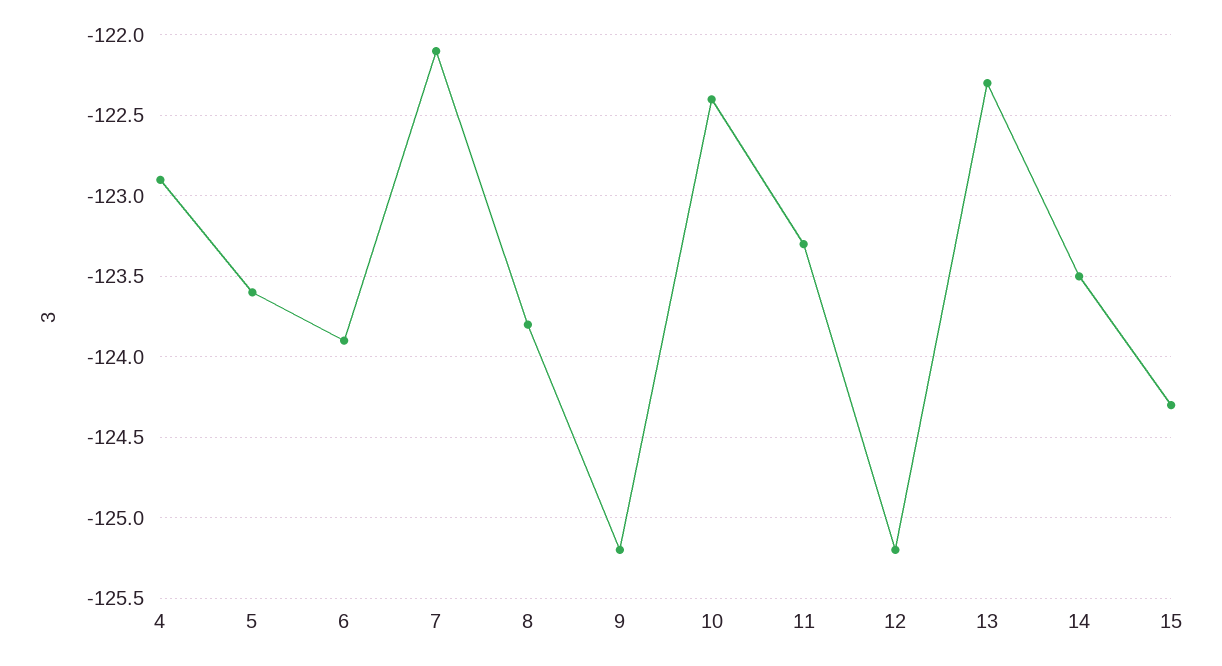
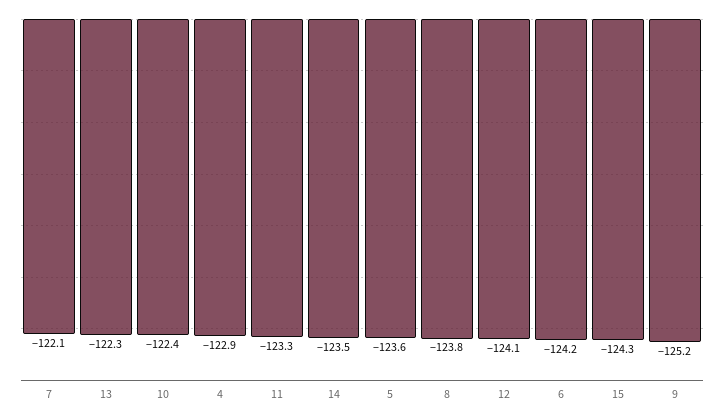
6: -123.9 -> -124.2
12: -125.2 -> -124.1

